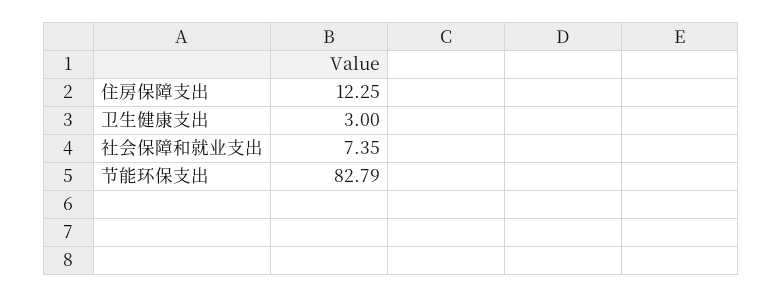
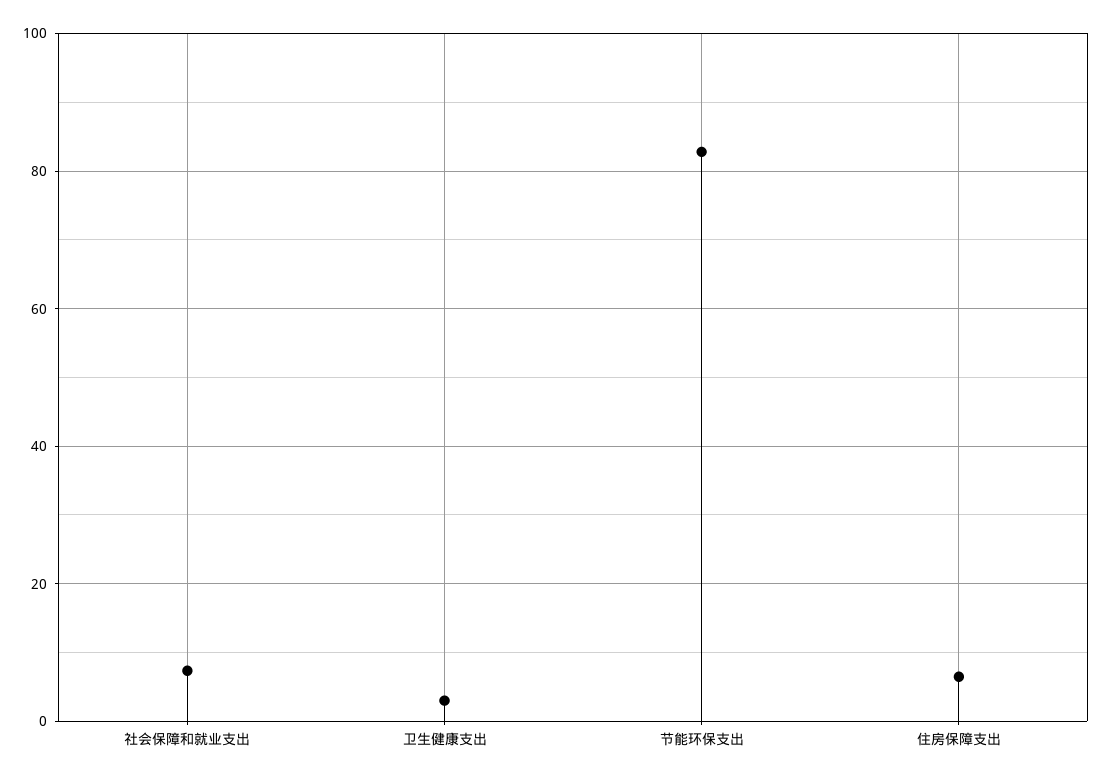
住房保障支出: 12.25 -> 6

